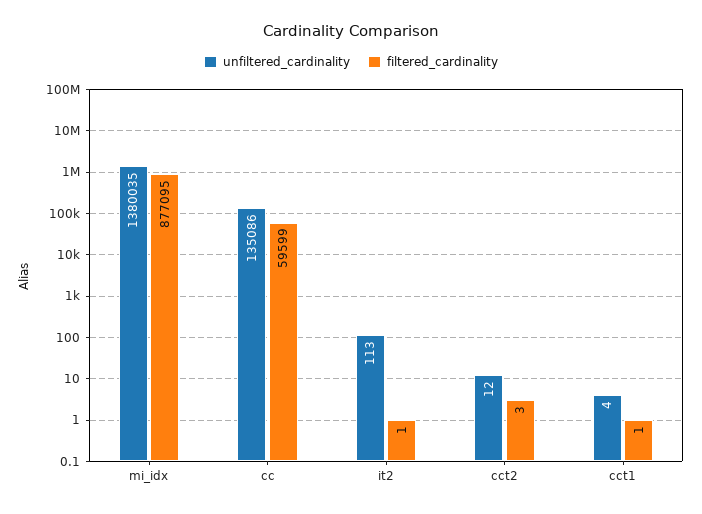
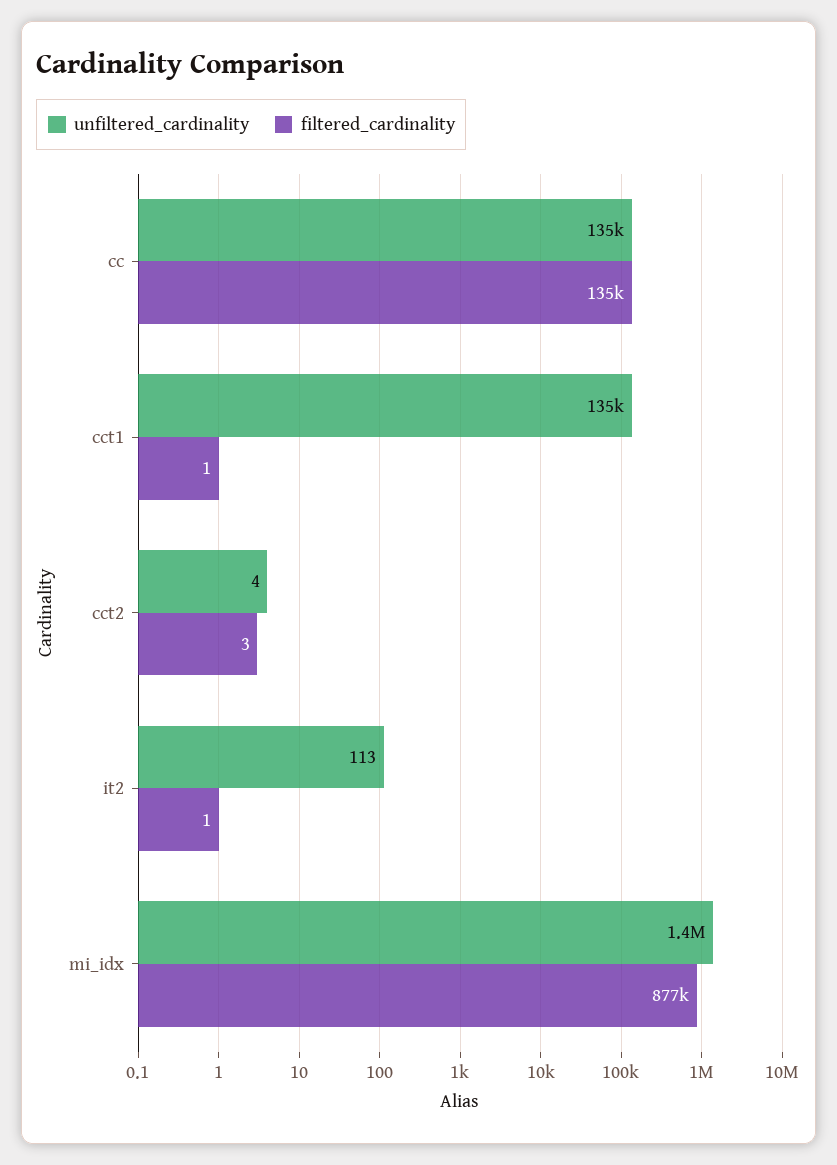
filtered_cardinality, cc: 59599 -> 135000
unfiltered_cardinality, cct2: 12 -> 4
unfiltered_cardinality, cct1: 4 -> 135000

